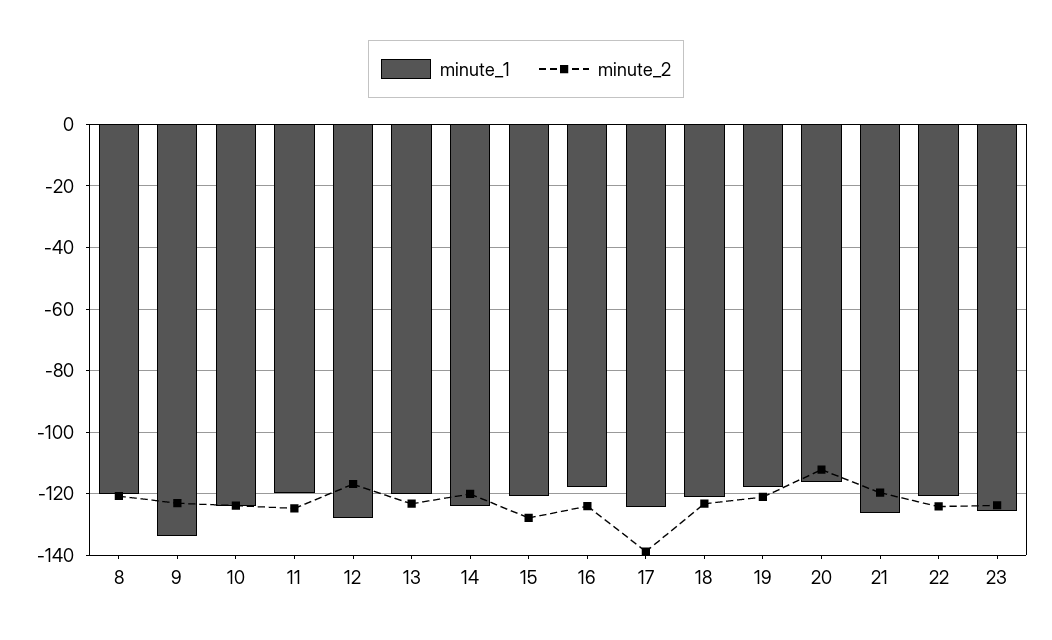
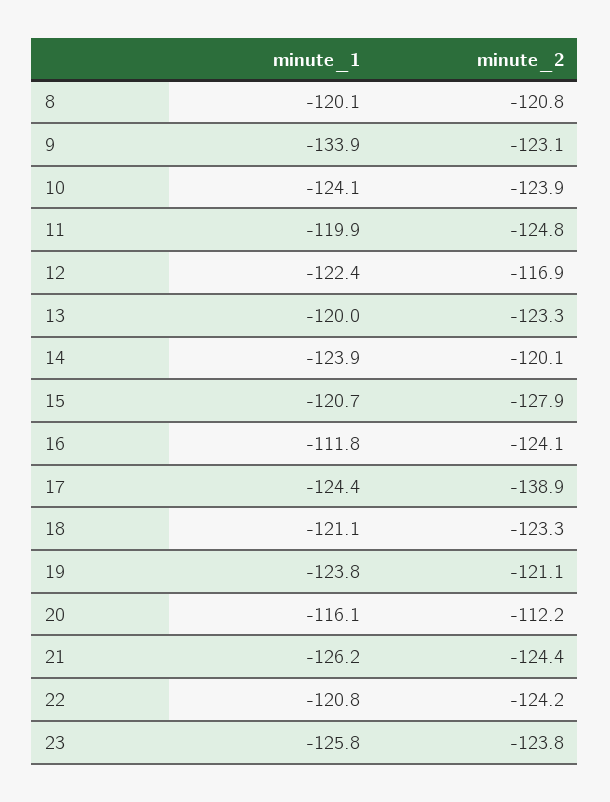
minute_1, 12: -128 -> -122.4
minute_1, 16: -118 -> -111.8
minute_1, 19: -118 -> -123.8
minute_2, 21: -120 -> -124.4

